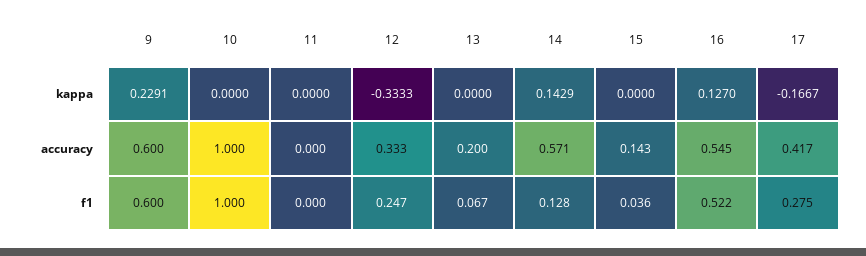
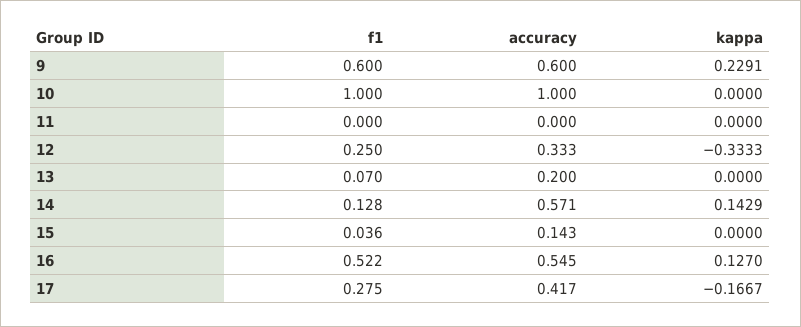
12, f1: 0.247 -> 0.25
13, f1: 0.067 -> 0.07

